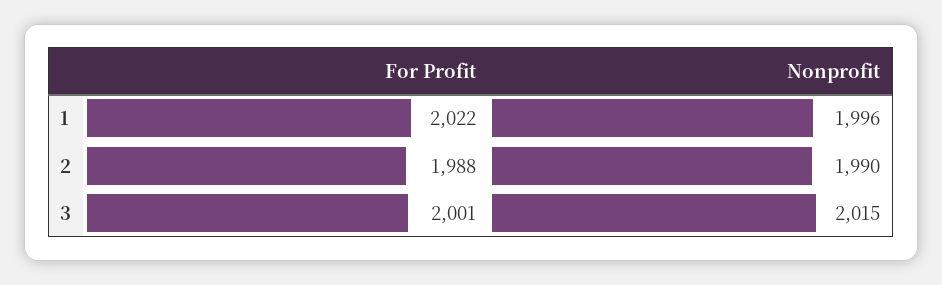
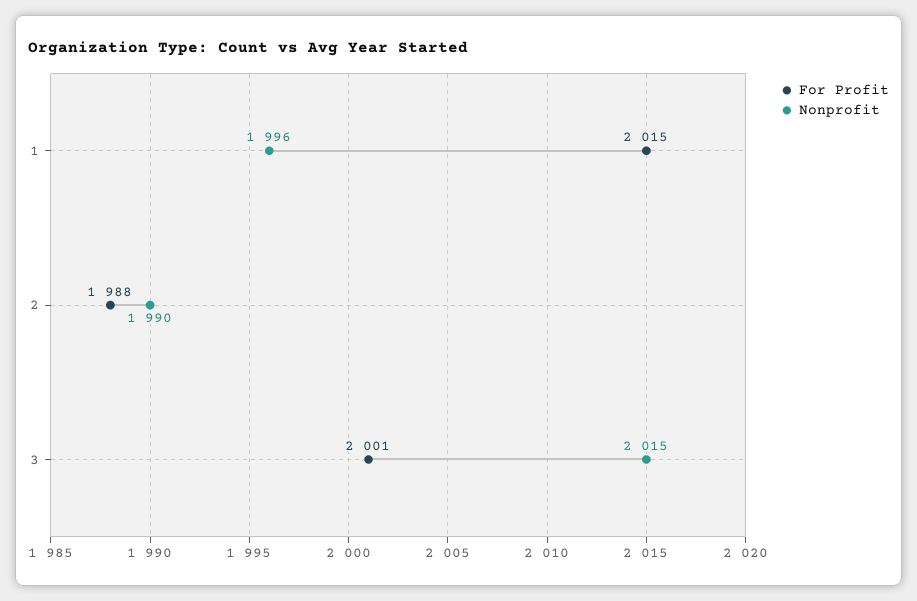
For Profit, 1: 2022 -> 2015

